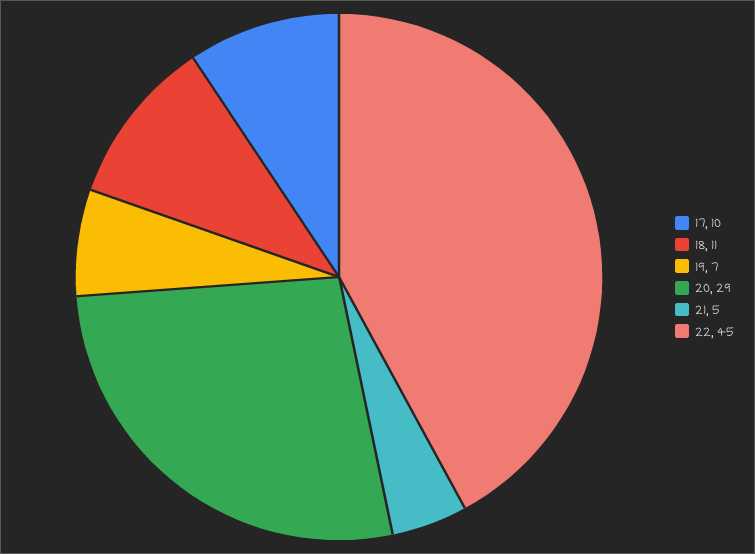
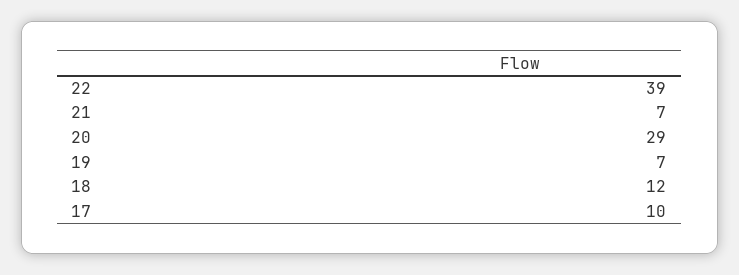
18: 11 -> 12
21: 5 -> 7
22: 45 -> 39

